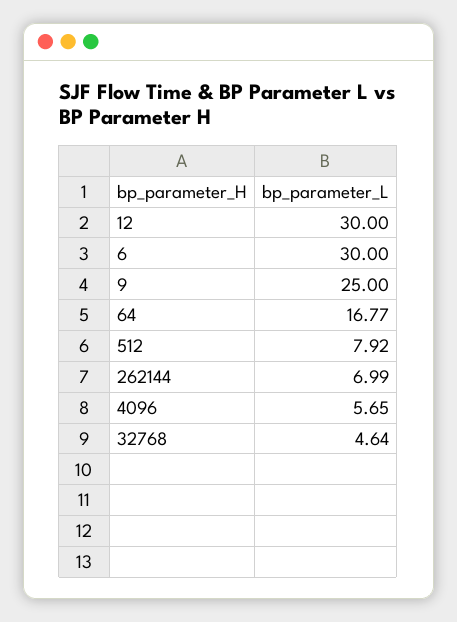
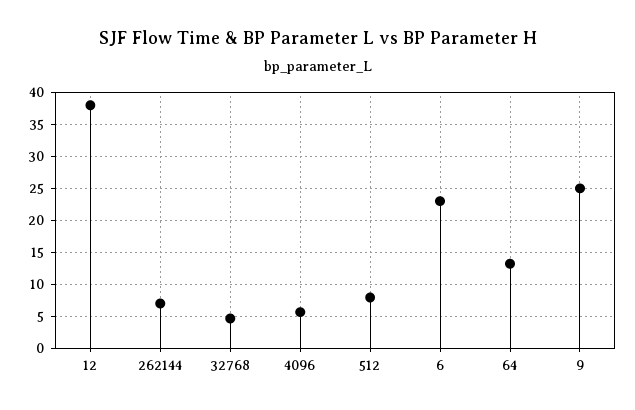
12: 30 -> 38
6: 30 -> 23
64: 16.77 -> 13

